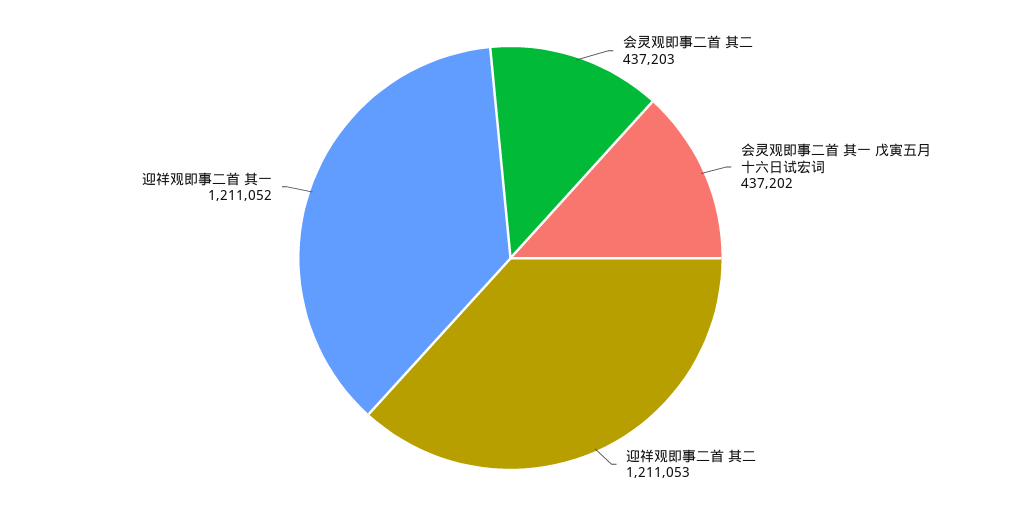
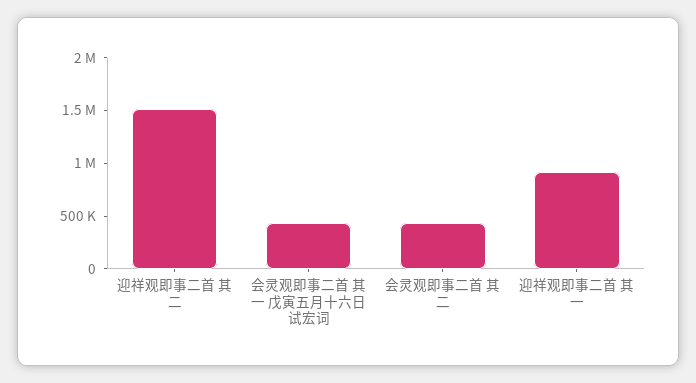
迎祥观即事二首 其二: 1211053 -> 1500000
迎祥观即事二首 其一: 1211052 -> 900000

